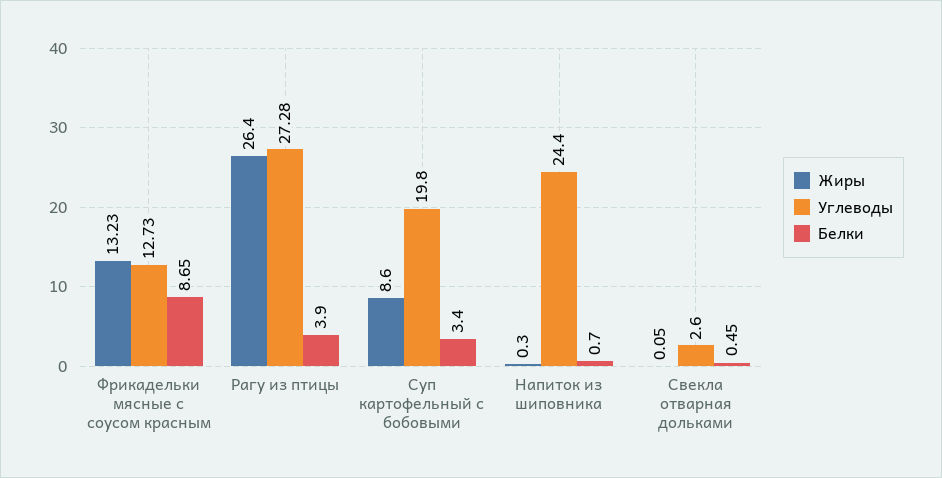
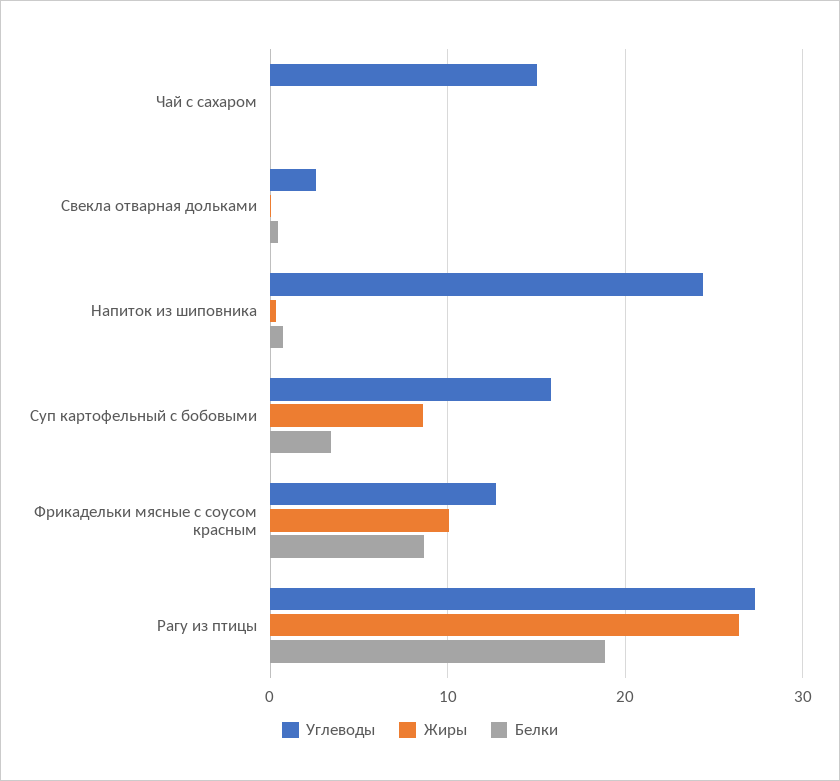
Жиры, Фрикадельки мясные с соусом красным: 13.23 -> 10
Белки, Рагу из птицы: 3.9 -> 19
Углеводы, Суп картофельный с бобовыми: 19.8 -> 16
Углеводы, Чай с сахаром: none -> 15
Жиры, Чай с сахаром: none -> 0
Белки, Чай с сахаром: none -> 0

